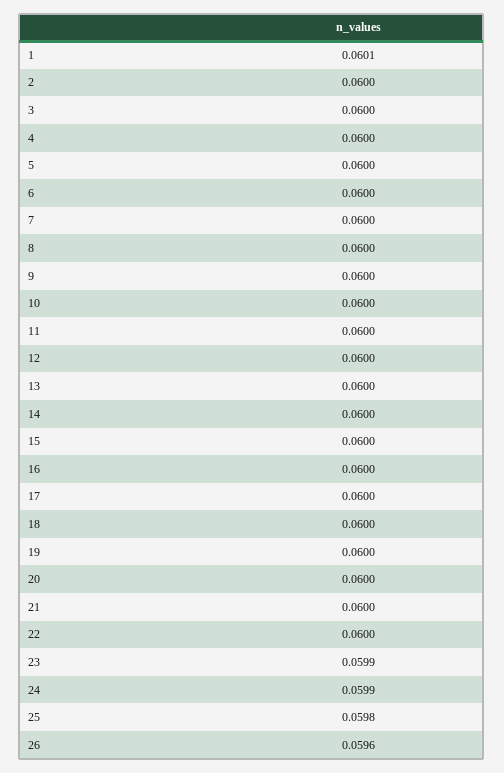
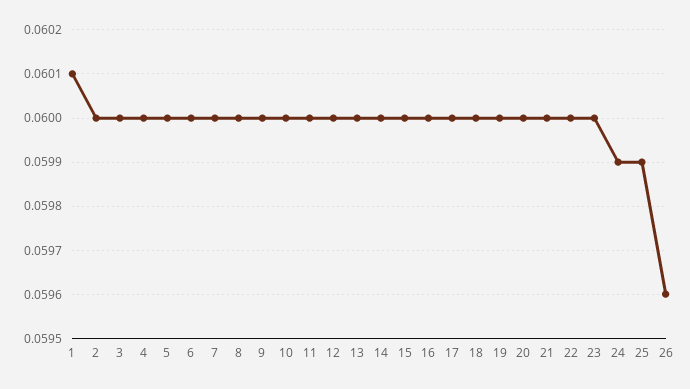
23: 0.0599 -> 0.06
25: 0.0598 -> 0.0599

